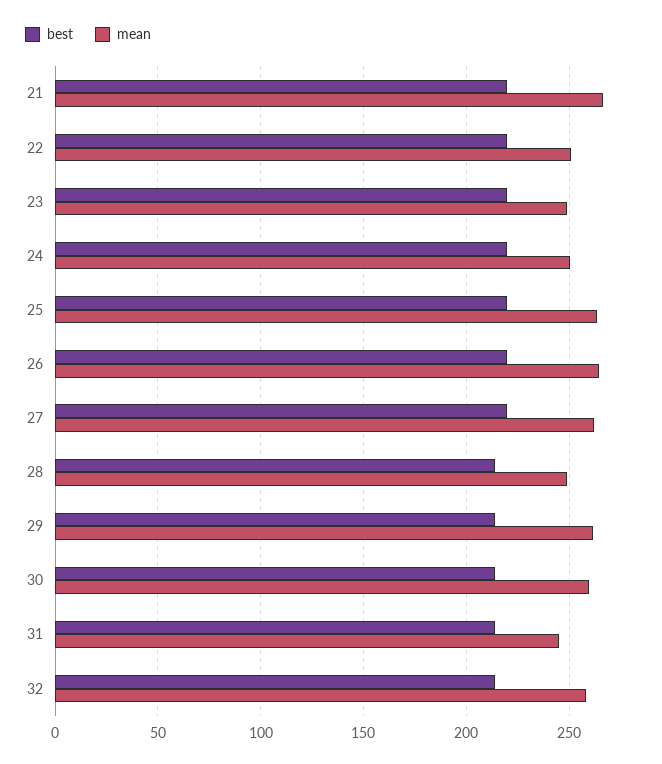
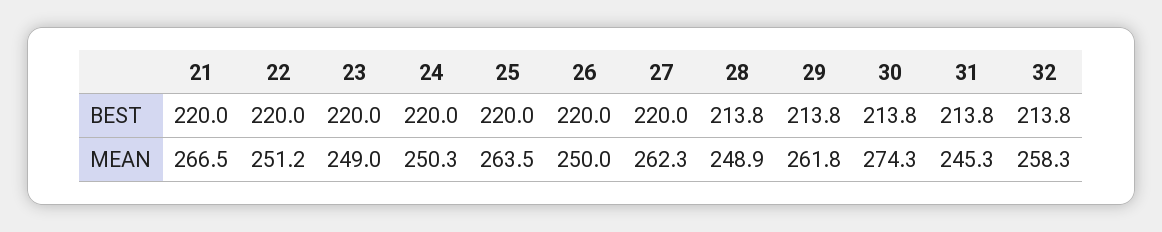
mean, 26: 265 -> 250
mean, 30: 260 -> 274.3

